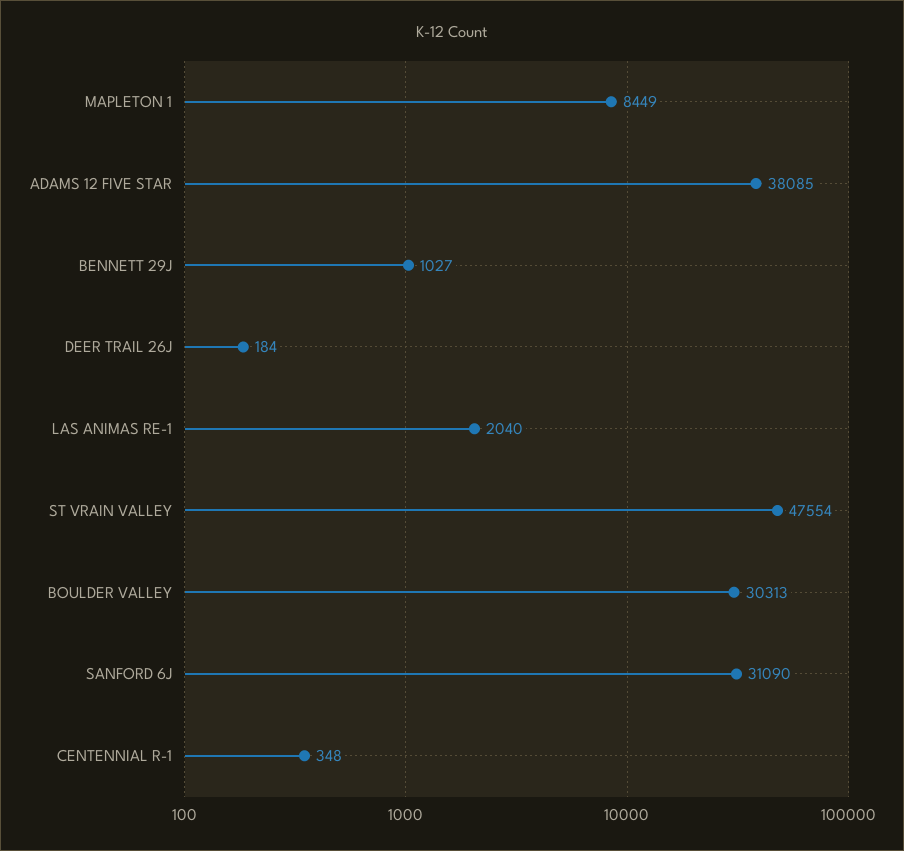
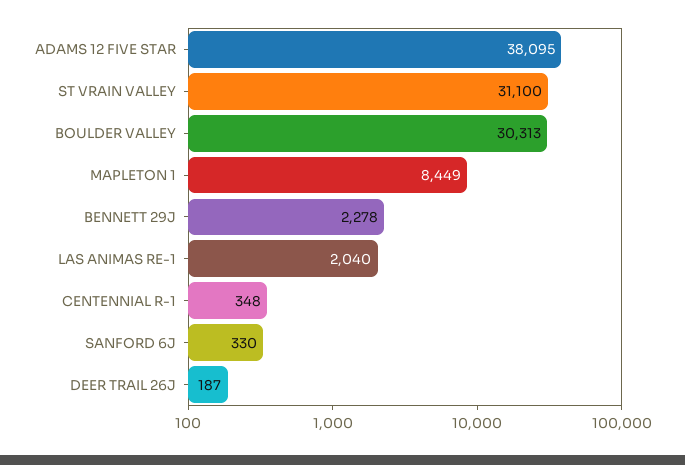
ADAMS 12 FIVE STAR: 38085 -> 38095
BENNETT 29J: 1027 -> 2278
DEER TRAIL 26J: 184 -> 187
ST VRAIN VALLEY: 47554 -> 31100
SANFORD 6J: 31090 -> 330

